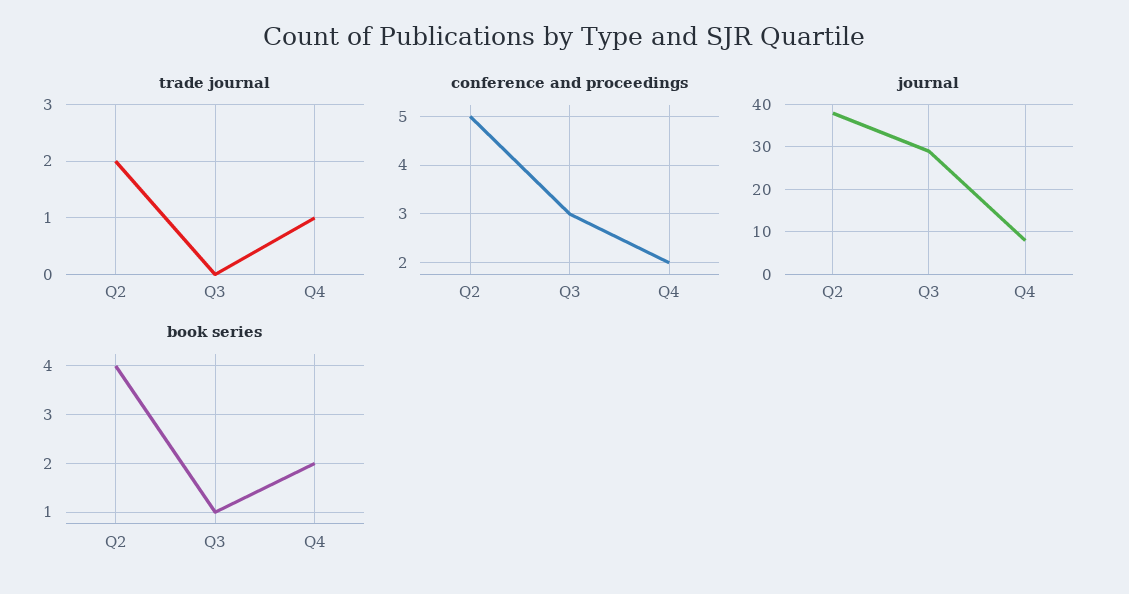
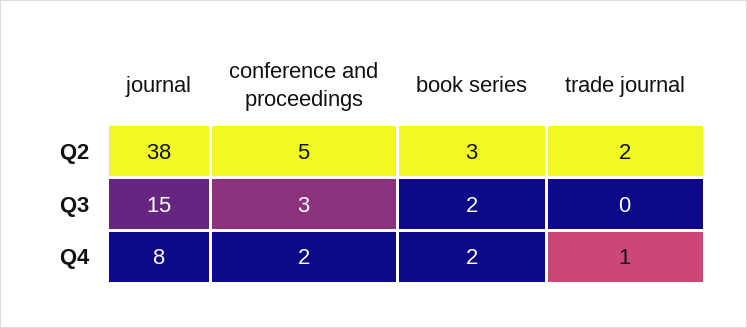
journal, Q3: 30 -> 15
book series, Q2: 4 -> 3
book series, Q3: 1 -> 2

